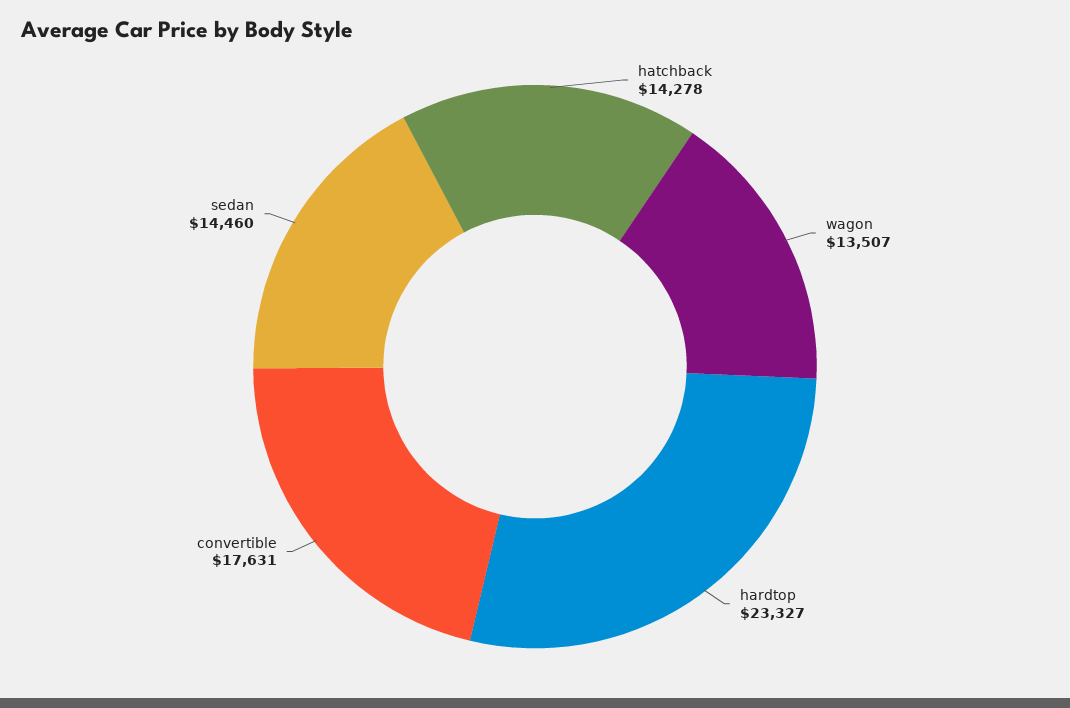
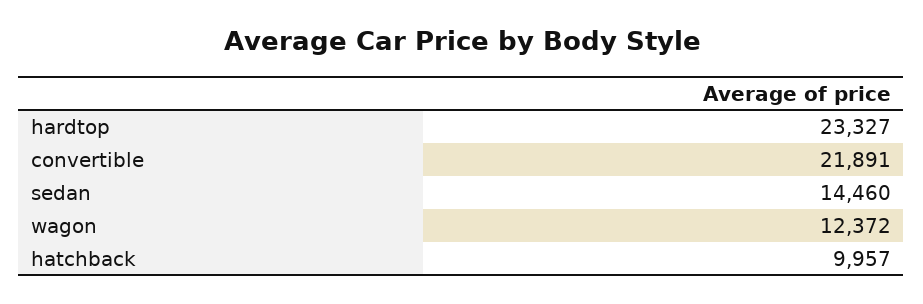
hatchback: 14278 -> 9957
wagon: 13507 -> 12372
convertible: 17631 -> 21891

